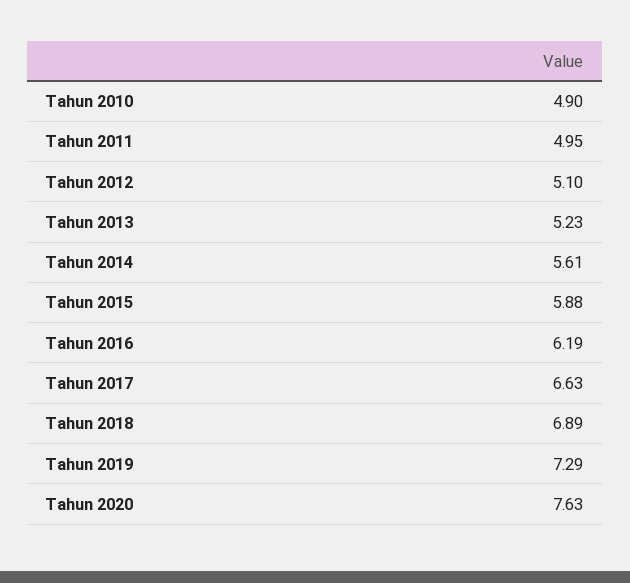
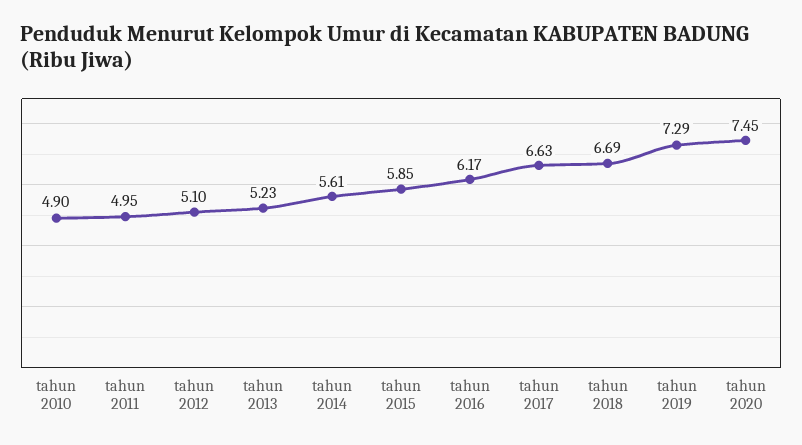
Tahun 2015: 5.88 -> 5.85
Tahun 2016: 6.19 -> 6.17
Tahun 2018: 6.89 -> 6.69
Tahun 2020: 7.63 -> 7.45

